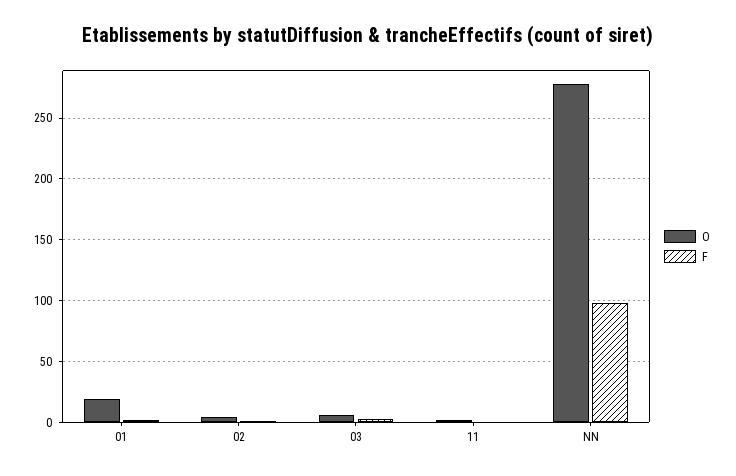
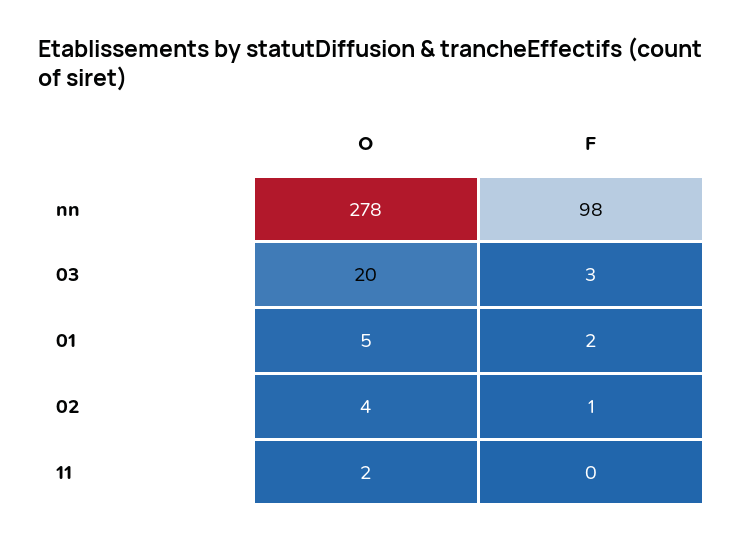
O, 01: 20 -> 5
O, 03: 5 -> 20

